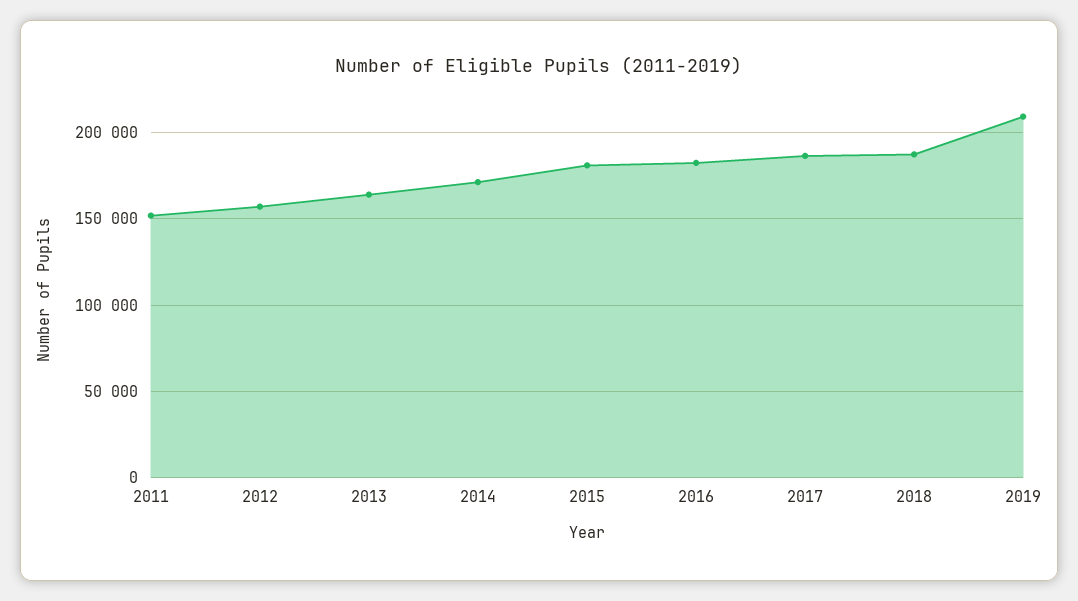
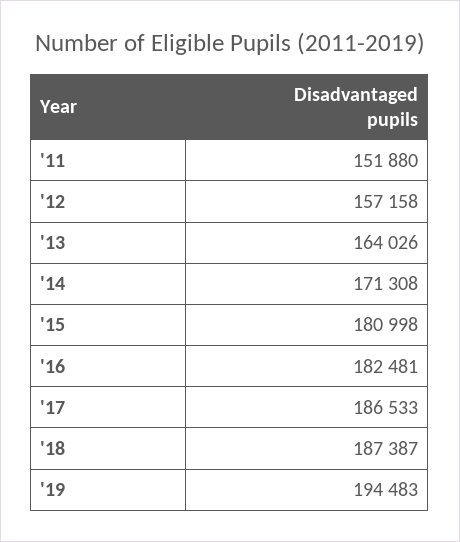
2019: 210000 -> 194483

